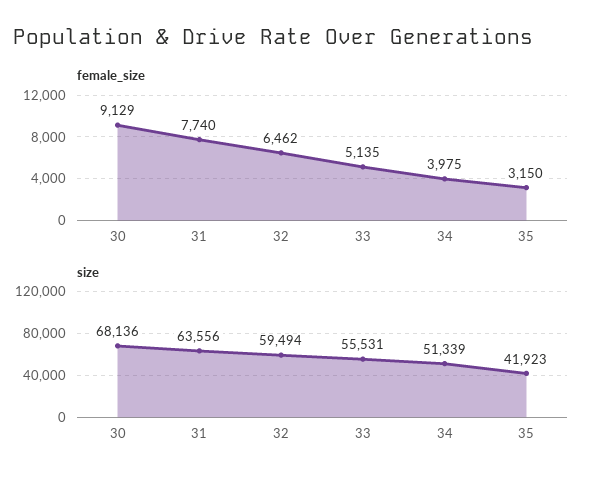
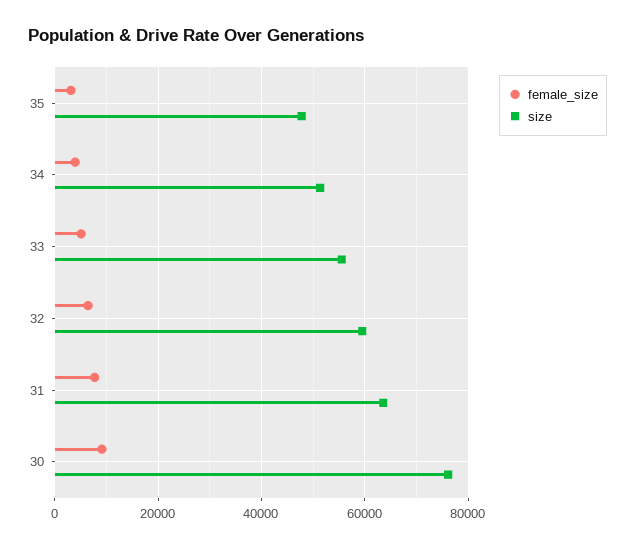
size, 30: 68136 -> 76000
size, 35: 41923 -> 48000

